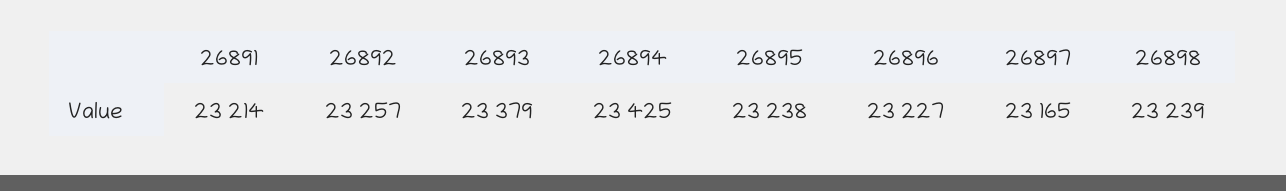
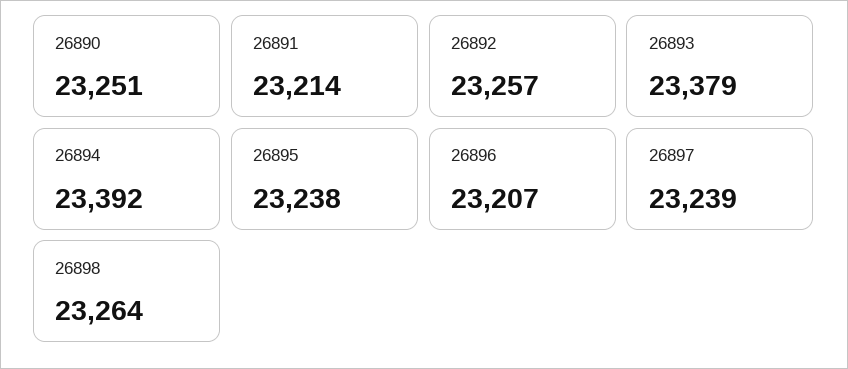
26894: 23425 -> 23392
26896: 23227 -> 23207
26897: 23165 -> 23239
26898: 23239 -> 23264
26890: none -> 23251

